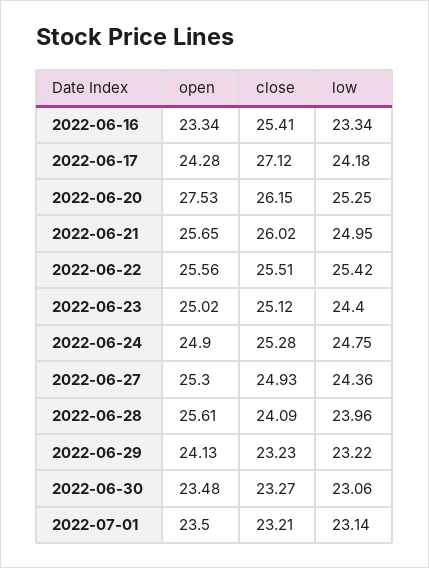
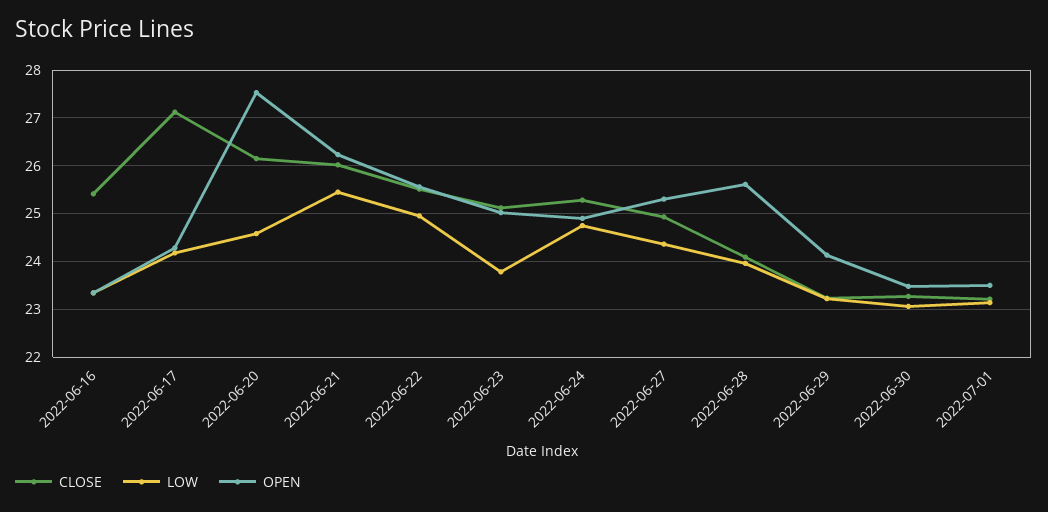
low, 2022-06-20: 25.25 -> 24.6
open, 2022-06-21: 25.65 -> 26.2
low, 2022-06-21: 24.95 -> 25.4
low, 2022-06-22: 25.42 -> 25
low, 2022-06-23: 24.4 -> 23.8

